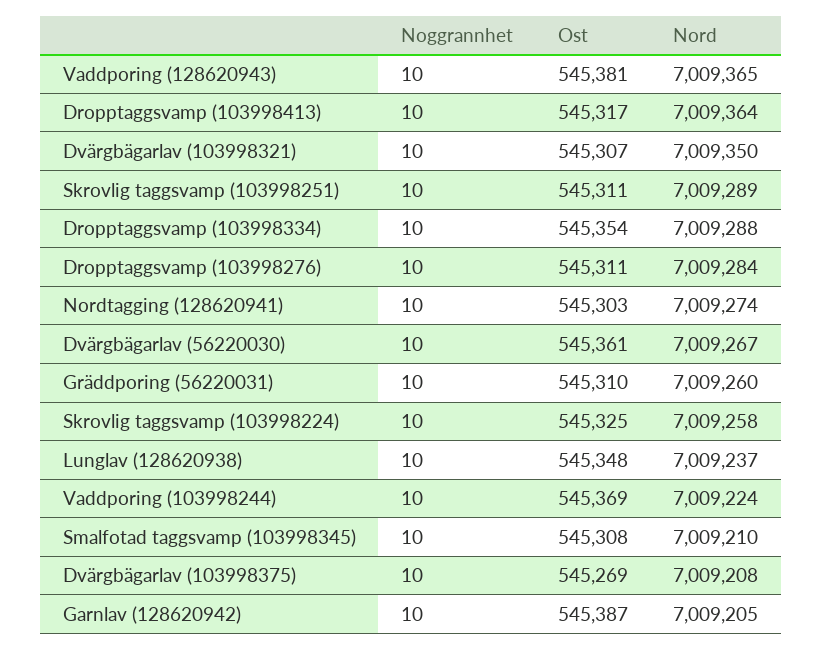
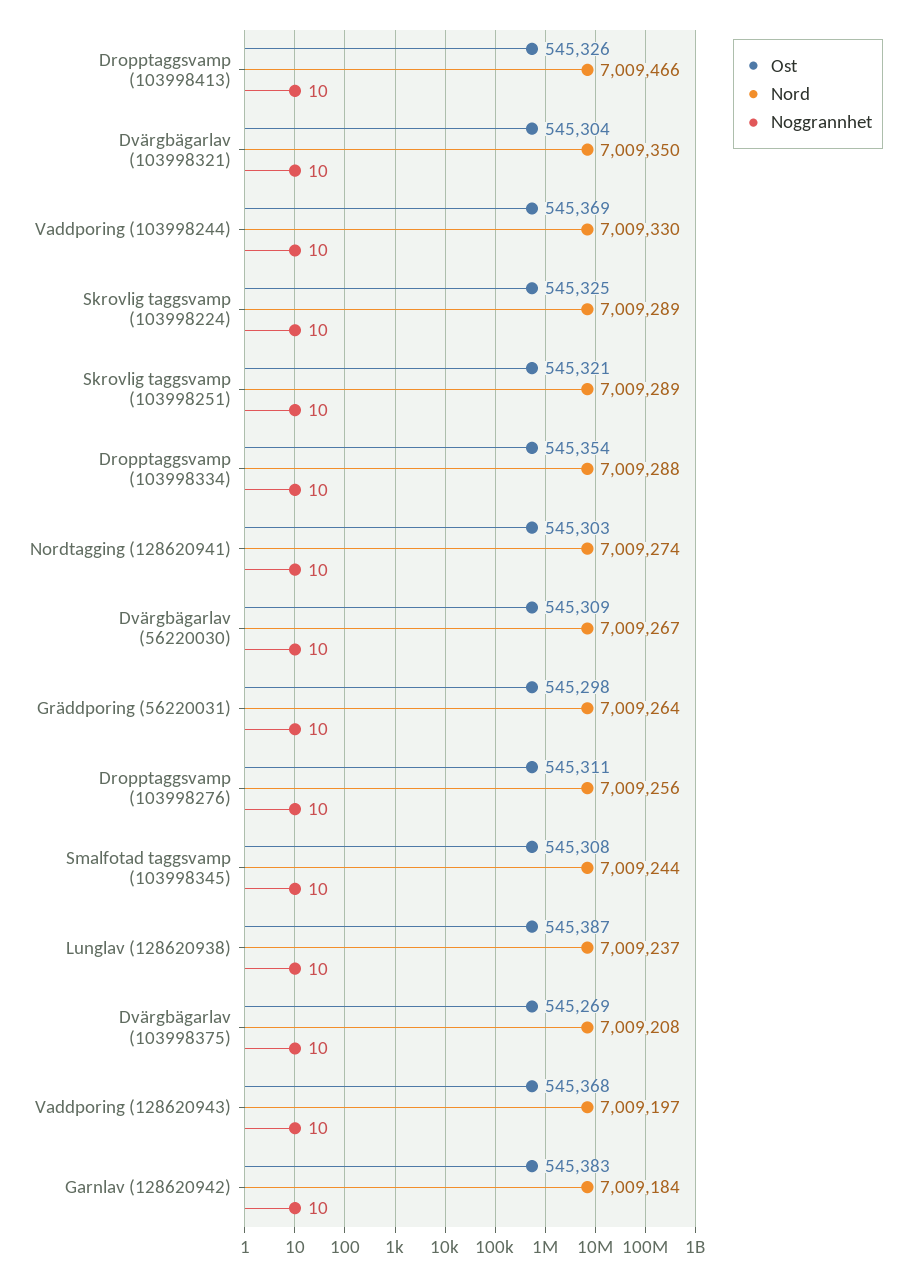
Ost, Vaddporing (128620943): 545381 -> 545368
Nord, Vaddporing (128620943): 7009365 -> 7009197
Ost, Dropptaggsvamp (103998413): 545317 -> 545326
Nord, Dropptaggsvamp (103998413): 7009364 -> 7009466
Ost, Dvärgbägarlav (103998321): 545307 -> 545304
Ost, Skrovlig taggsvamp (103998251): 545311 -> 545321
Nord, Dropptaggsvamp (103998276): 7009284 -> 7009256
Ost, Dvärgbägarlav (56220030): 545361 -> 545309
Ost, Gräddporing (56220031): 545310 -> 545298
Nord, Gräddporing (56220031): 7009260 -> 7009264
Nord, Skrovlig taggsvamp (103998224): 7009258 -> 7009289
Ost, Lunglav (128620938): 545348 -> 545387
Nord, Vaddporing (103998244): 7009224 -> 7009330
Nord, Smalfotad taggsvamp (103998345): 7009210 -> 7009244
Ost, Garnlav (128620942): 545387 -> 545383
Nord, Garnlav (128620942): 7009205 -> 7009184

